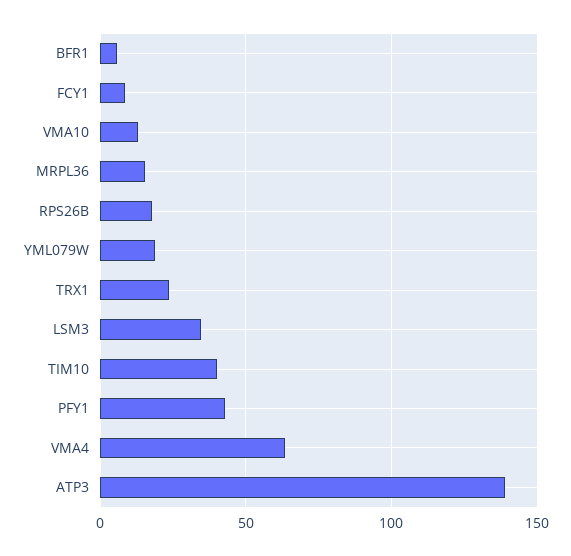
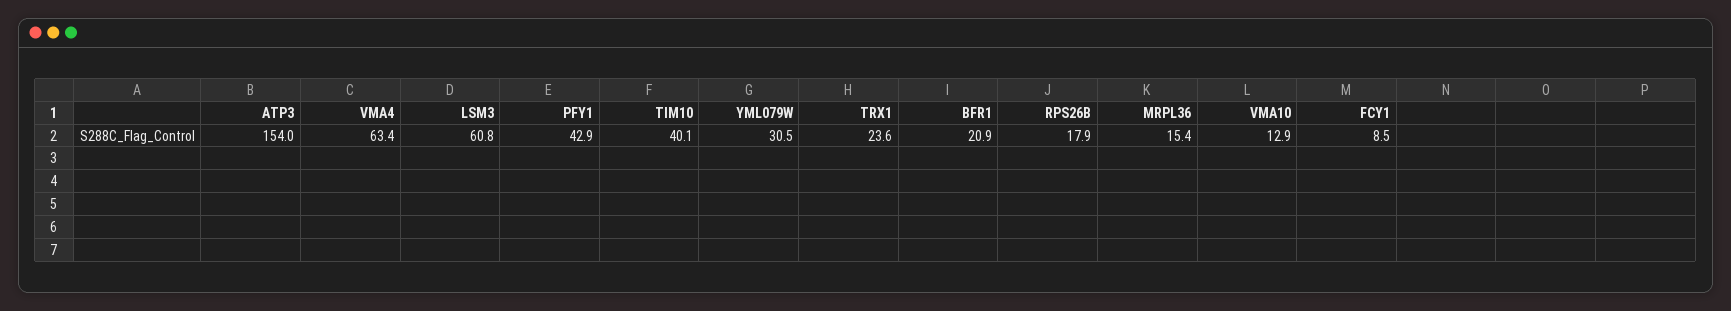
BFR1: 5 -> 20.9
YML079W: 20 -> 30.5
LSM3: 35 -> 60.8
ATP3: 140 -> 154

